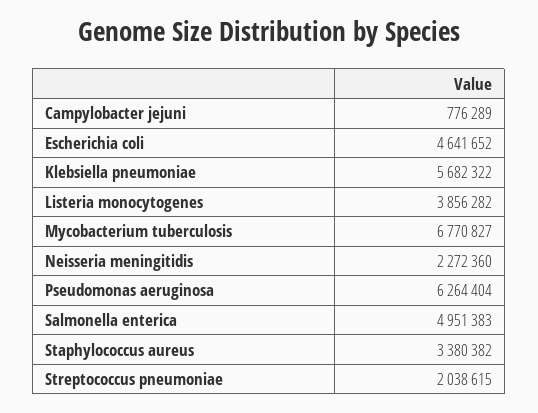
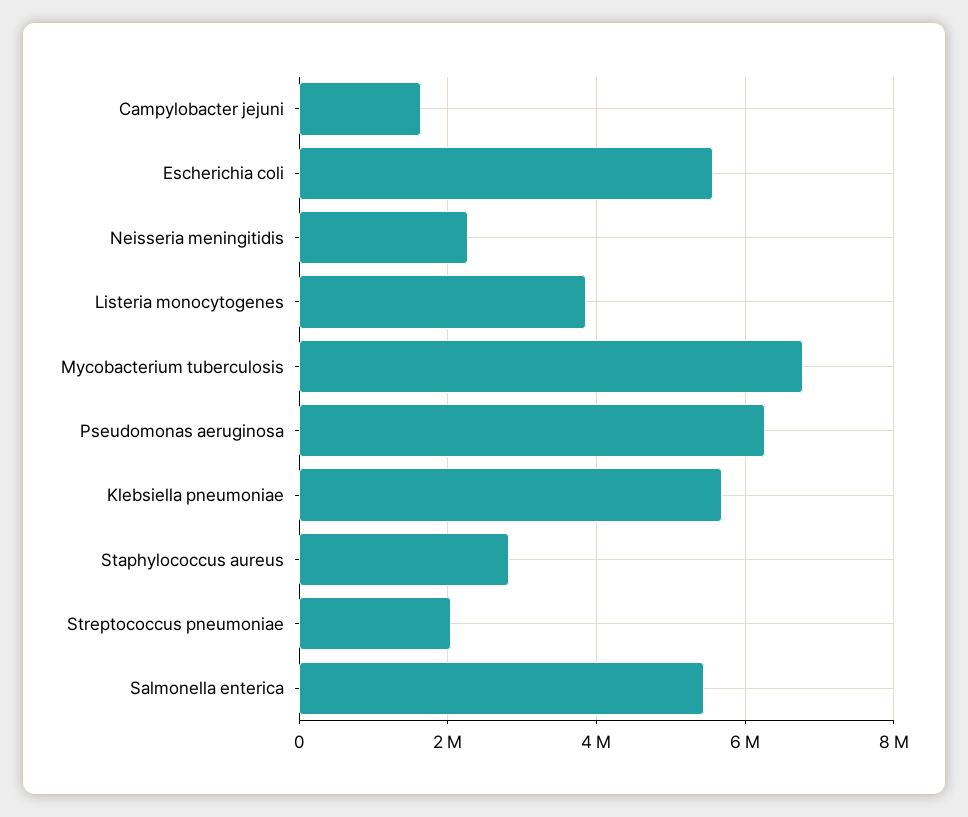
Campylobacter jejuni: 776289 -> 1600000
Escherichia coli: 4641652 -> 5600000
Salmonella enterica: 4951383 -> 5400000
Staphylococcus aureus: 3380382 -> 2800000

